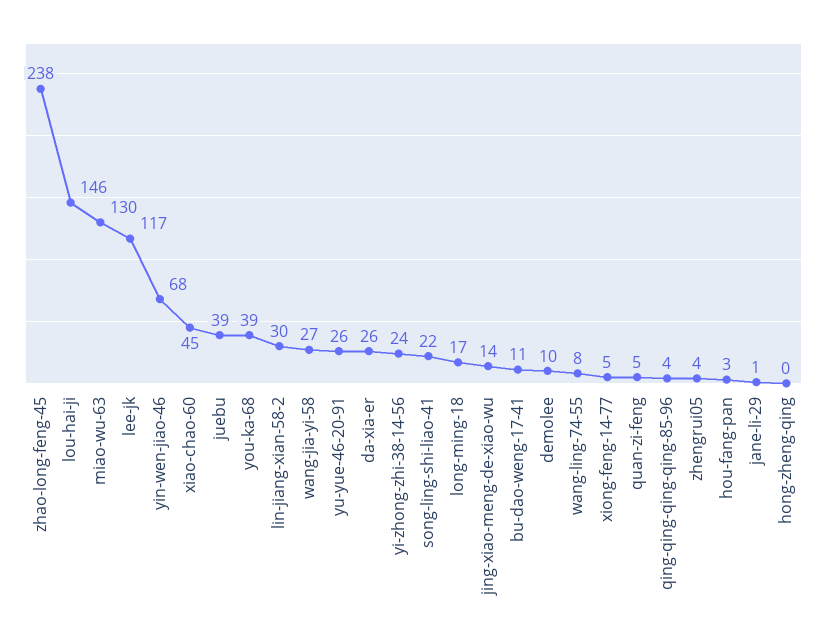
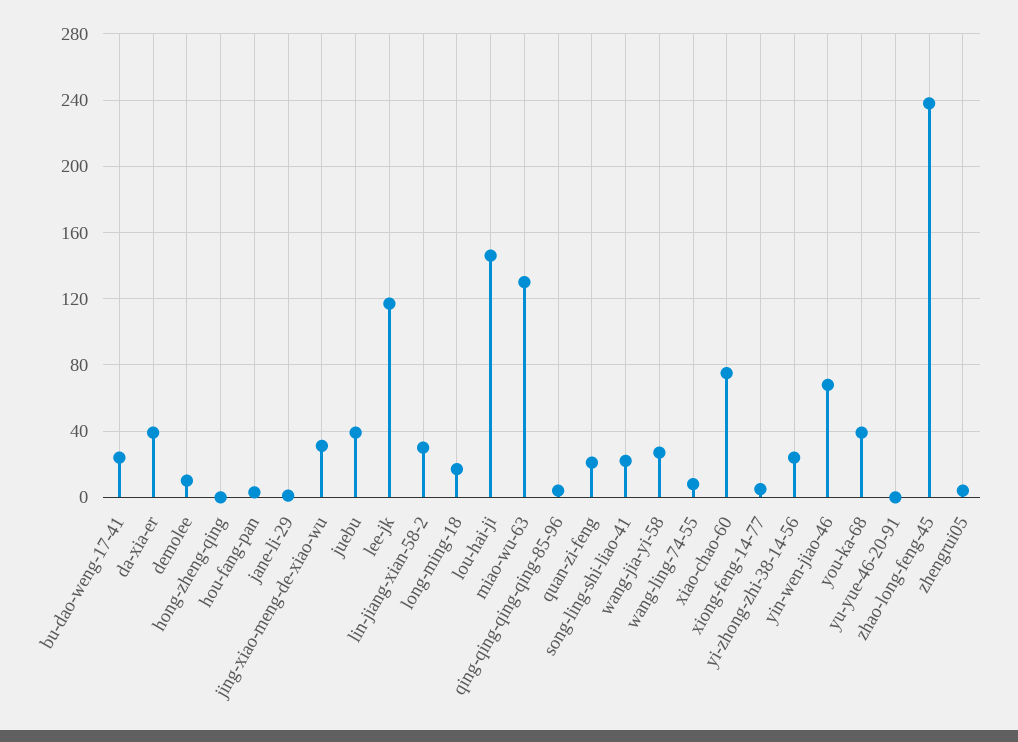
xiao-chao-60: 45 -> 75
yu-yue-46-20-91: 26 -> 0
da-xia-er: 26 -> 40
jing-xiao-meng-de-xiao-wu: 14 -> 30
bu-dao-weng-17-41: 11 -> 25
quan-zi-feng: 5 -> 20

